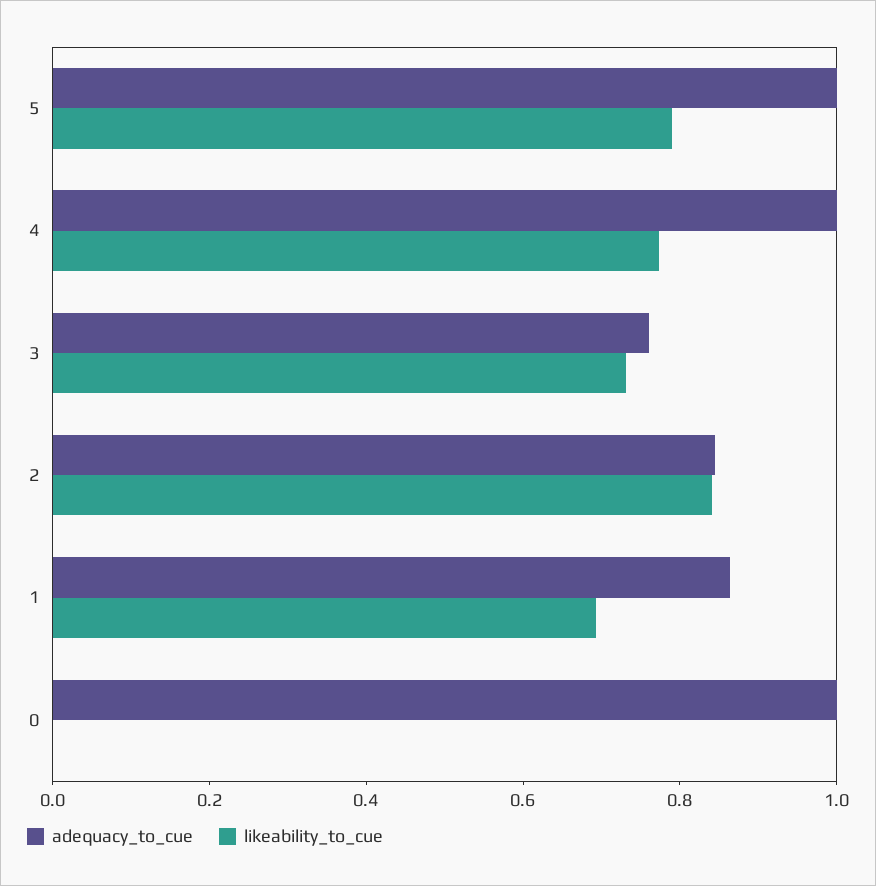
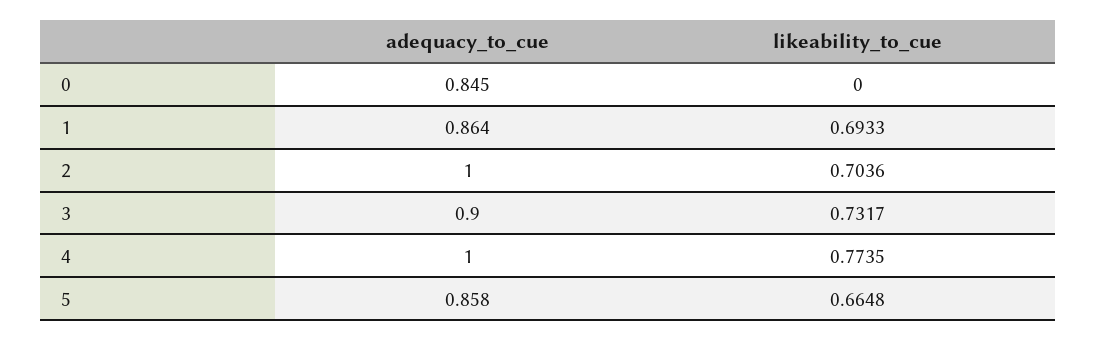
adequacy_to_cue, 5: 1 -> 0.858
likeability_to_cue, 5: 0.8 -> 0.6648
adequacy_to_cue, 3: 0.75 -> 0.9
adequacy_to_cue, 2: 0.85 -> 1
likeability_to_cue, 2: 0.85 -> 0.7036
adequacy_to_cue, 0: 1 -> 0.845

